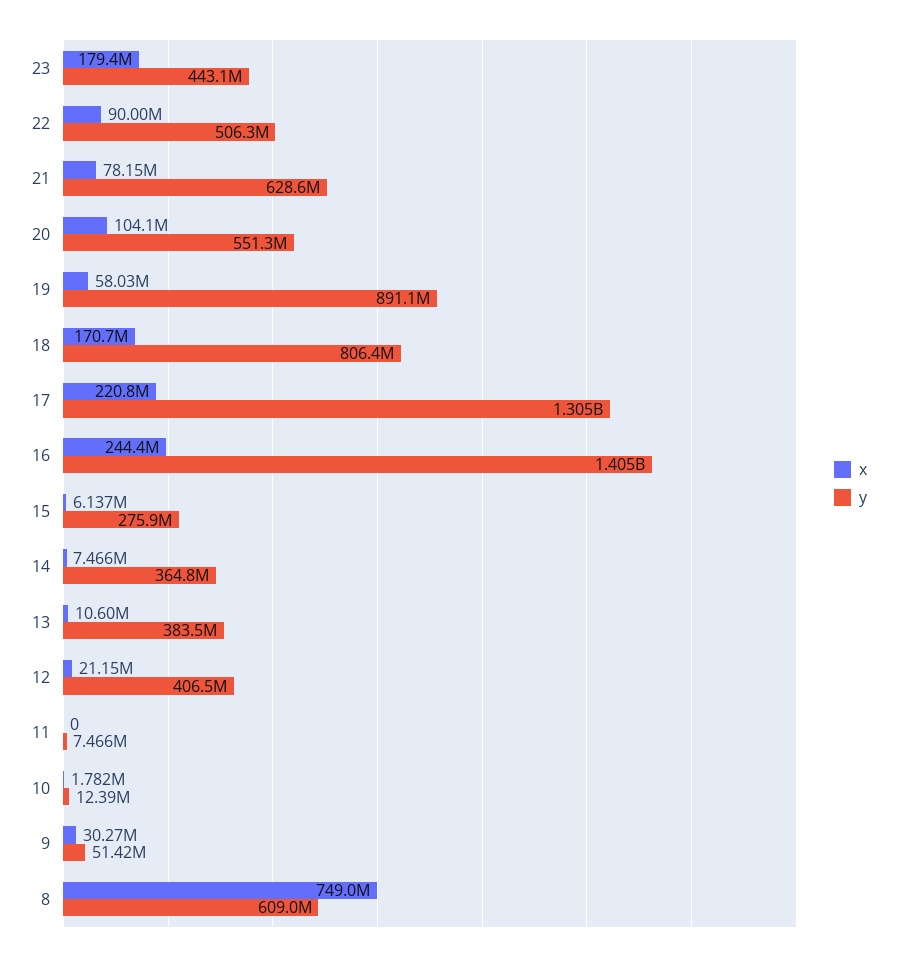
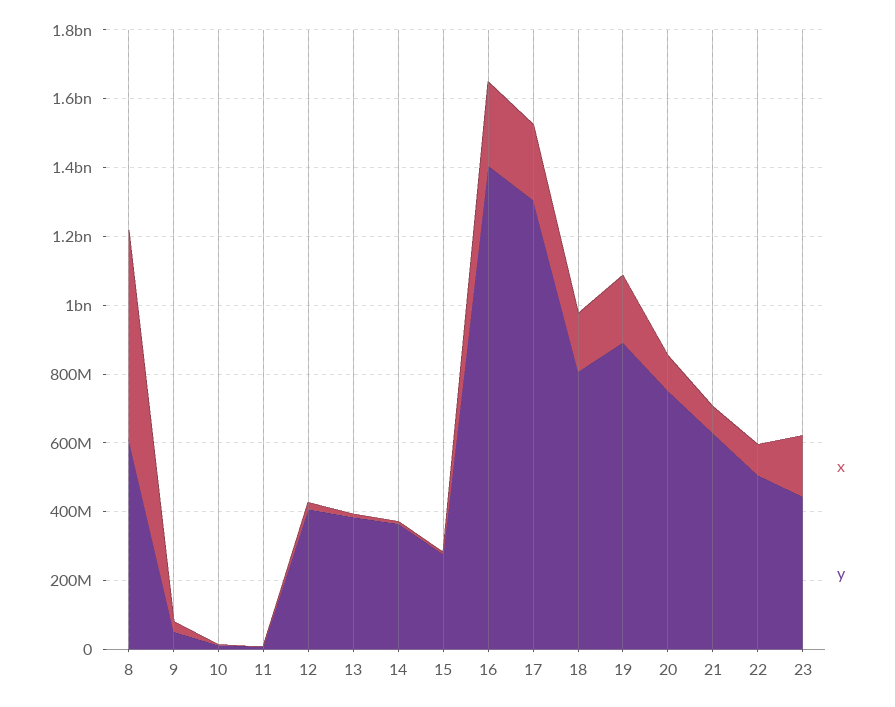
y, 20: 551300000 -> 750000000
x, 19: 58030000 -> 200000000
x, 8: 749000000 -> 600000000

